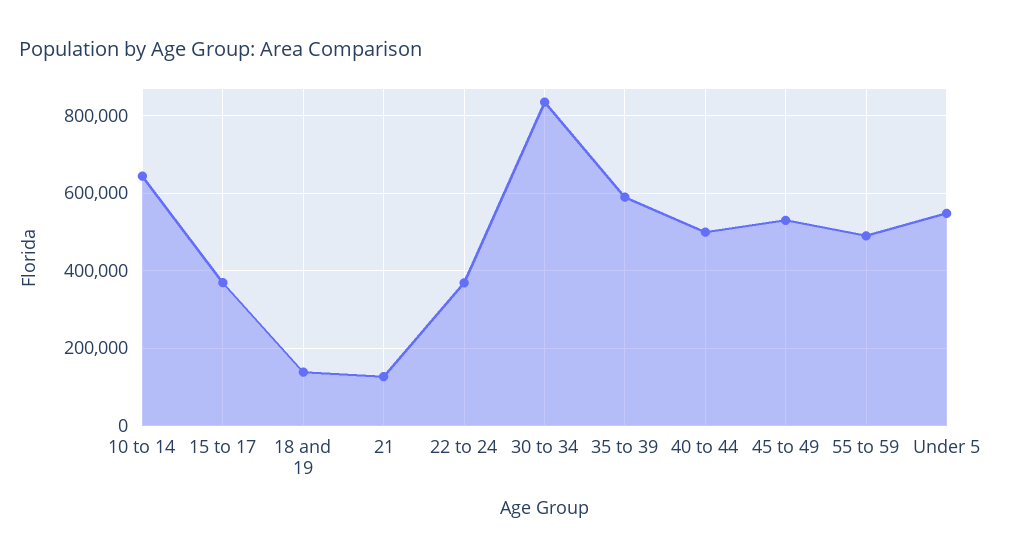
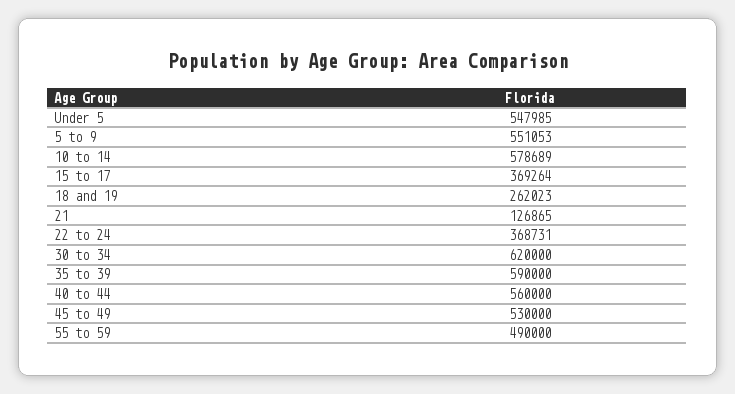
10 to 14: 640000 -> 578689
18 and 19: 140000 -> 262023
30 to 34: 840000 -> 620000
40 to 44: 500000 -> 560000
5 to 9: none -> 551053

